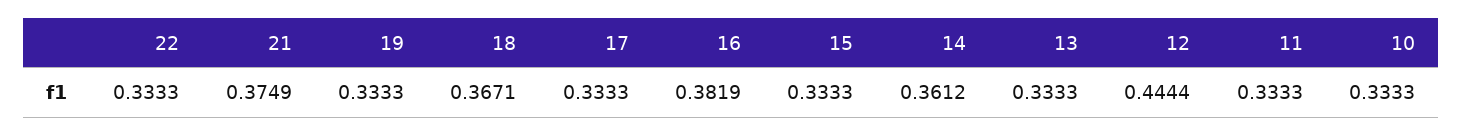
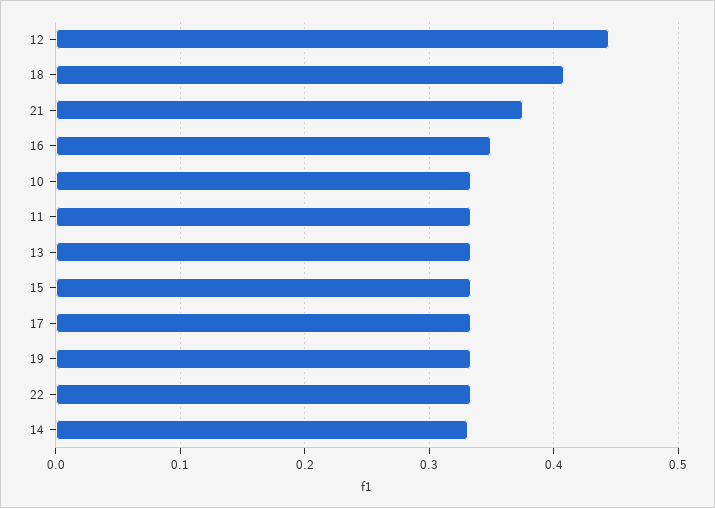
18: 0.3671 -> 0.41
16: 0.3819 -> 0.35
14: 0.3612 -> 0.33

